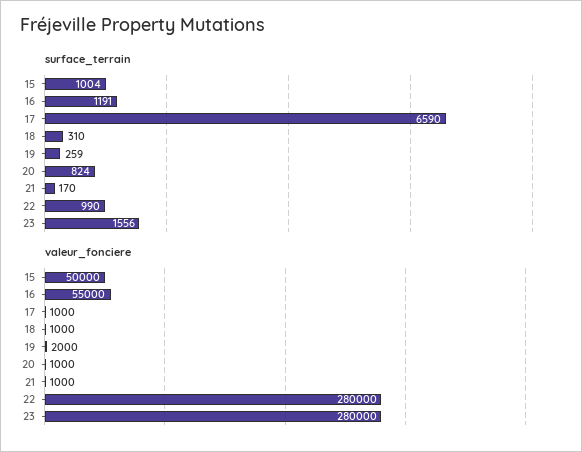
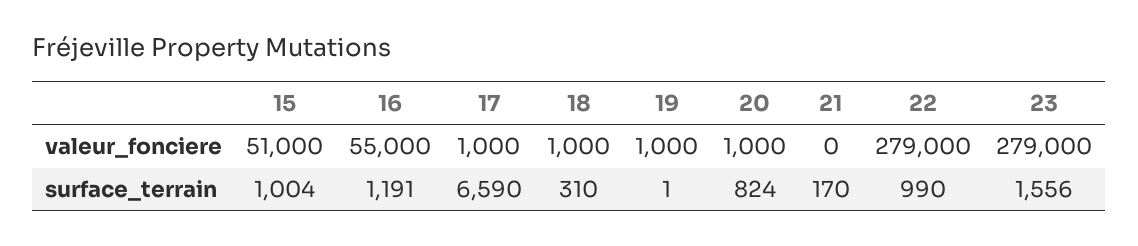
surface_terrain, 19: 259 -> 1
valeur_fonciere, 15: 50000 -> 51000
valeur_fonciere, 19: 2000 -> 1000
valeur_fonciere, 21: 1000 -> 0
valeur_fonciere, 22: 280000 -> 279000
valeur_fonciere, 23: 280000 -> 279000

